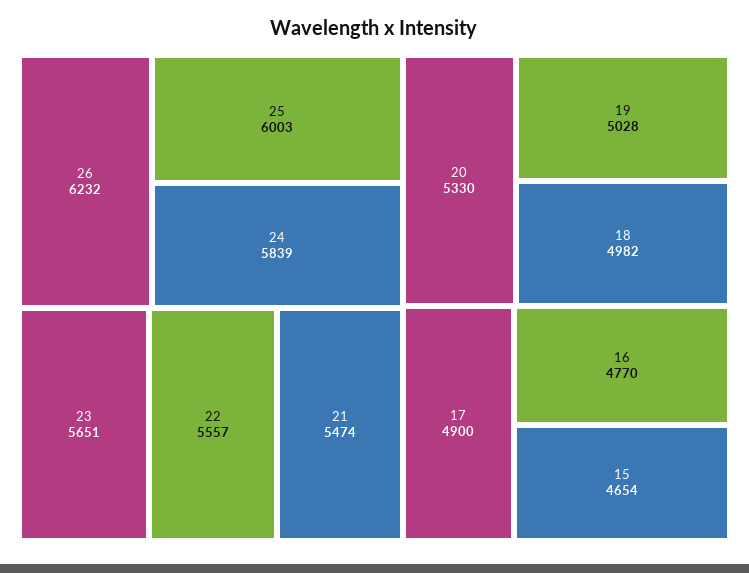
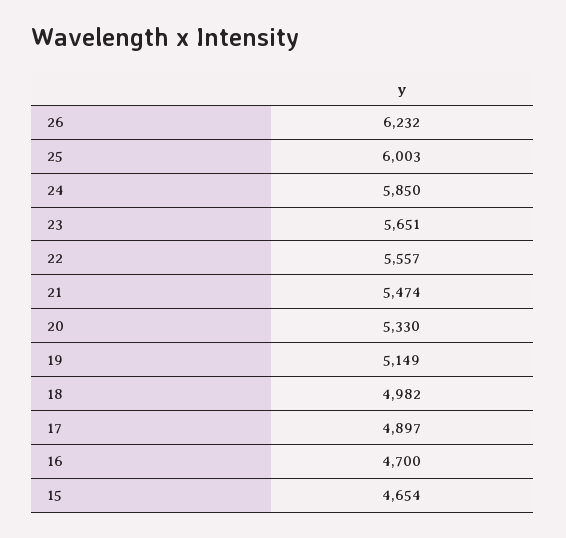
24: 5839 -> 5850
19: 5028 -> 5149
17: 4900 -> 4897
16: 4770 -> 4700

